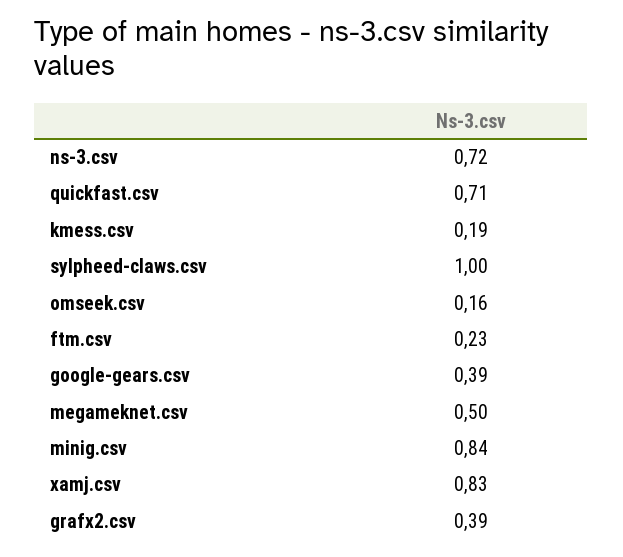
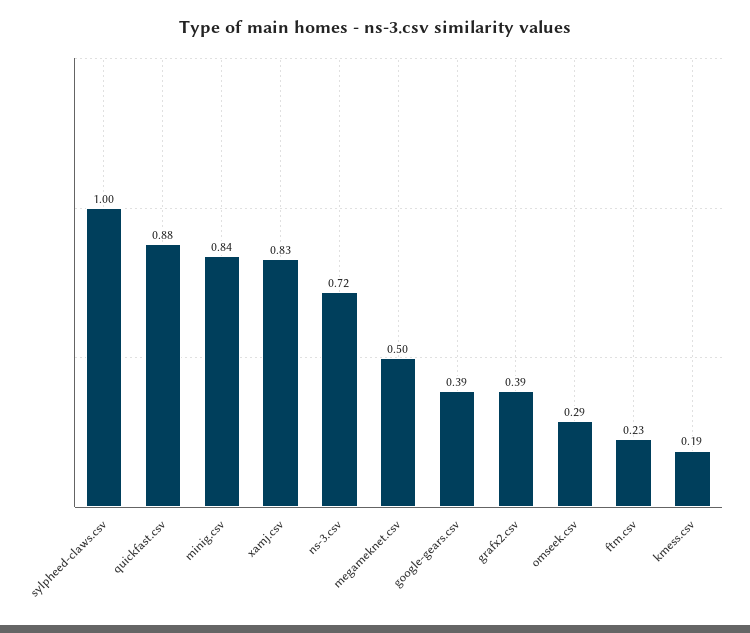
quickfast.csv: 0.71 -> 0.88
omseek.csv: 0.16 -> 0.29

